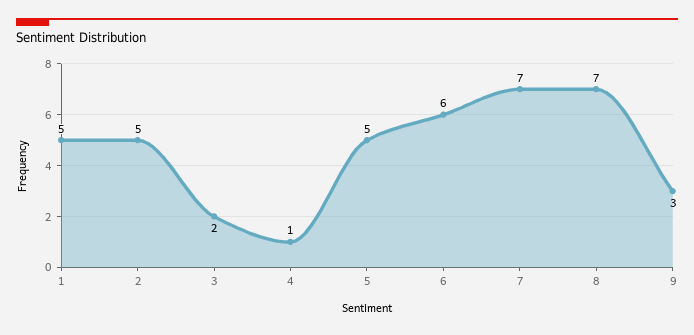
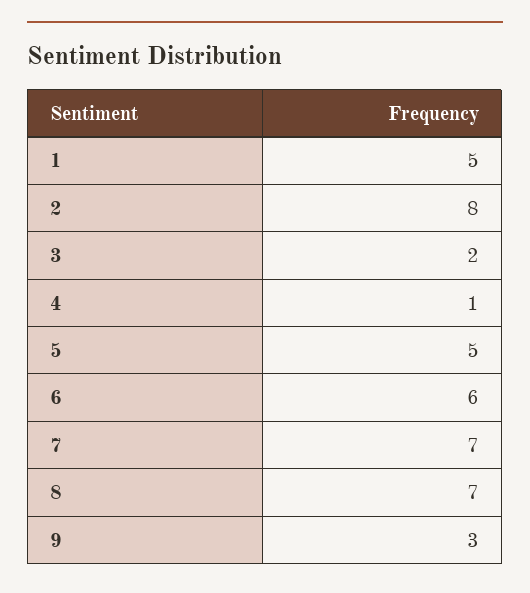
2: 5 -> 8

